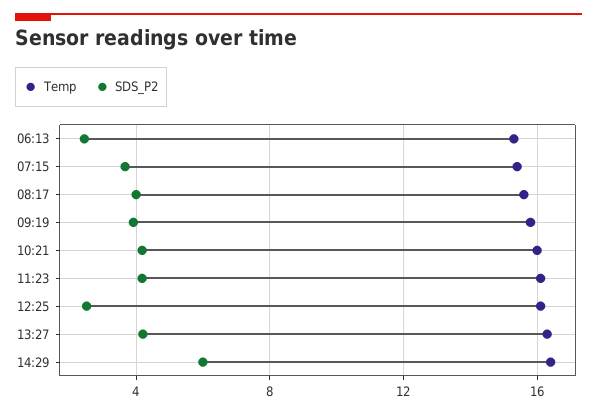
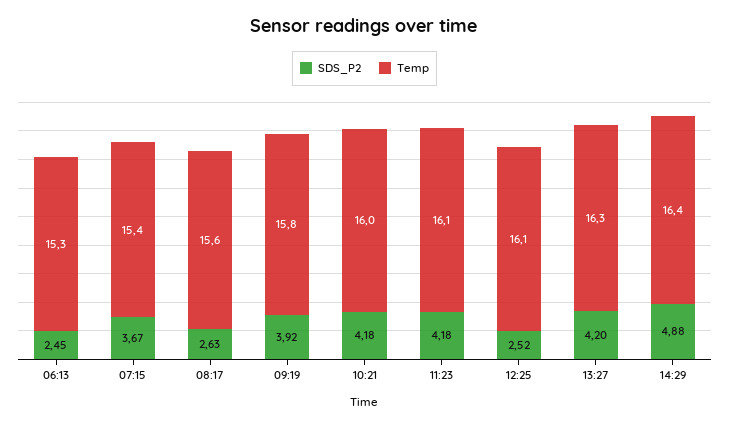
SDS_P2, 08:17: 4 -> 2.63
SDS_P2, 14:29: 6 -> 4.88

